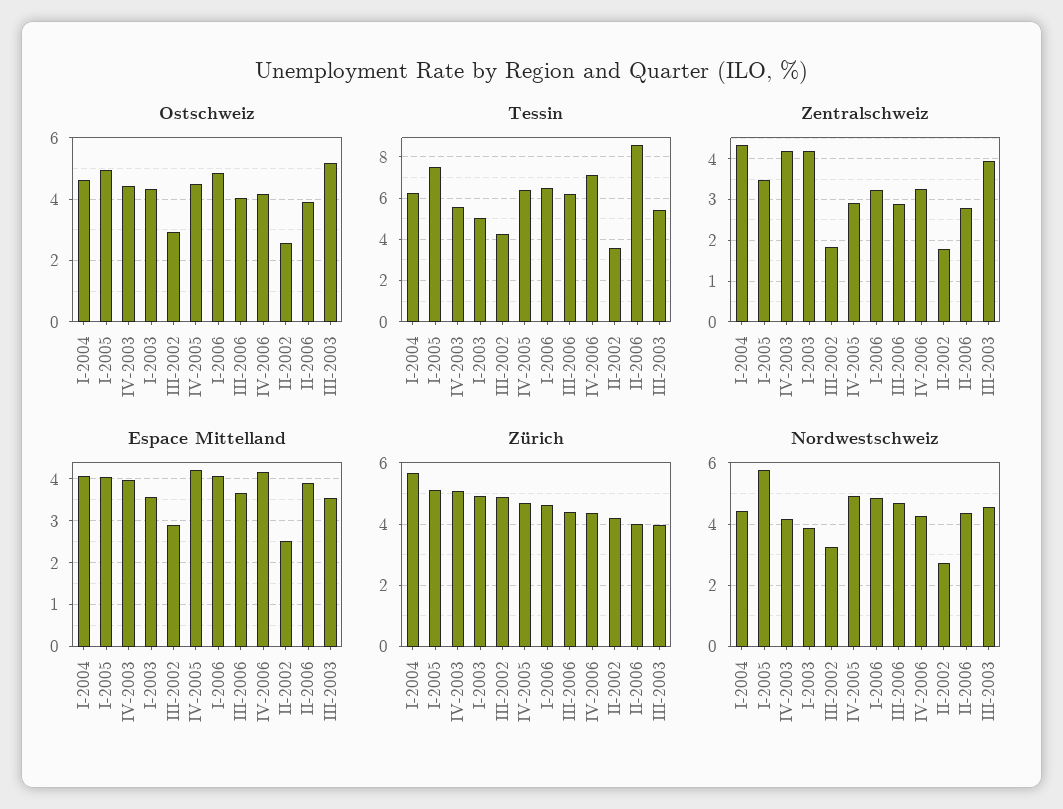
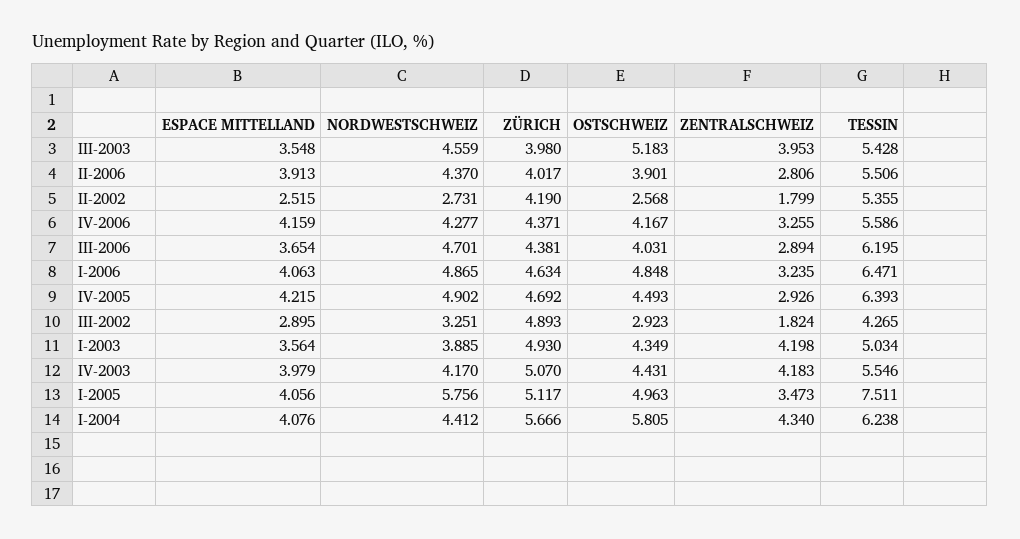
Ostschweiz, I-2004: 4.6 -> 5.805
Tessin, IV-2006: 7 -> 5.586
Tessin, II-2002: 3.5 -> 5.355
Tessin, II-2006: 8.5 -> 5.506

